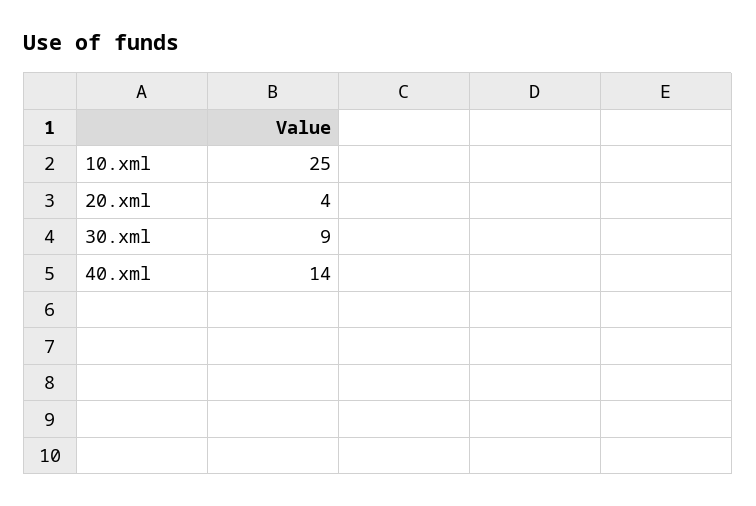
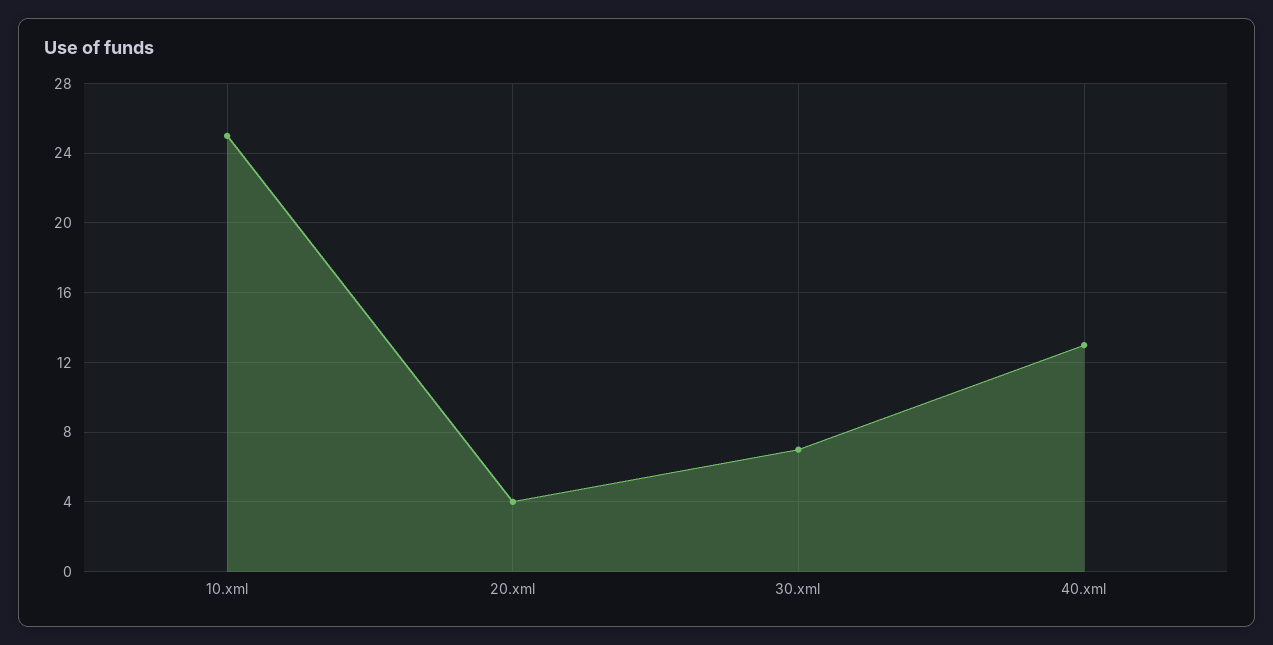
30.xml: 9 -> 7
40.xml: 14 -> 13

